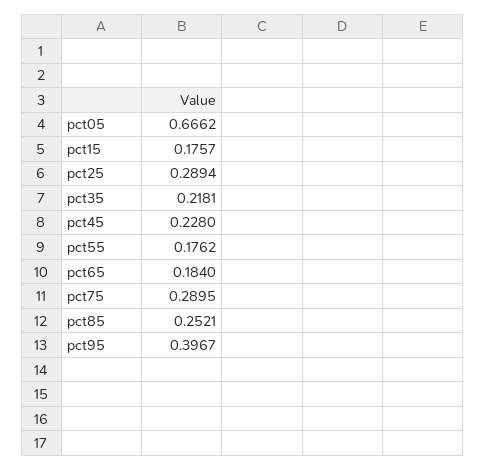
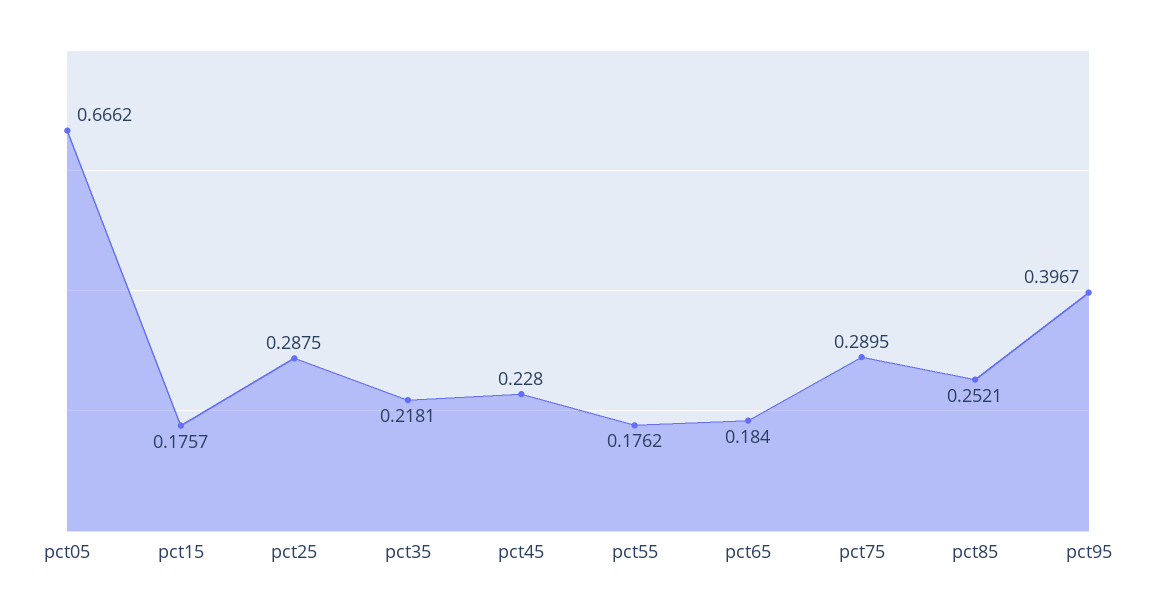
pct25: 0.2894 -> 0.2875

